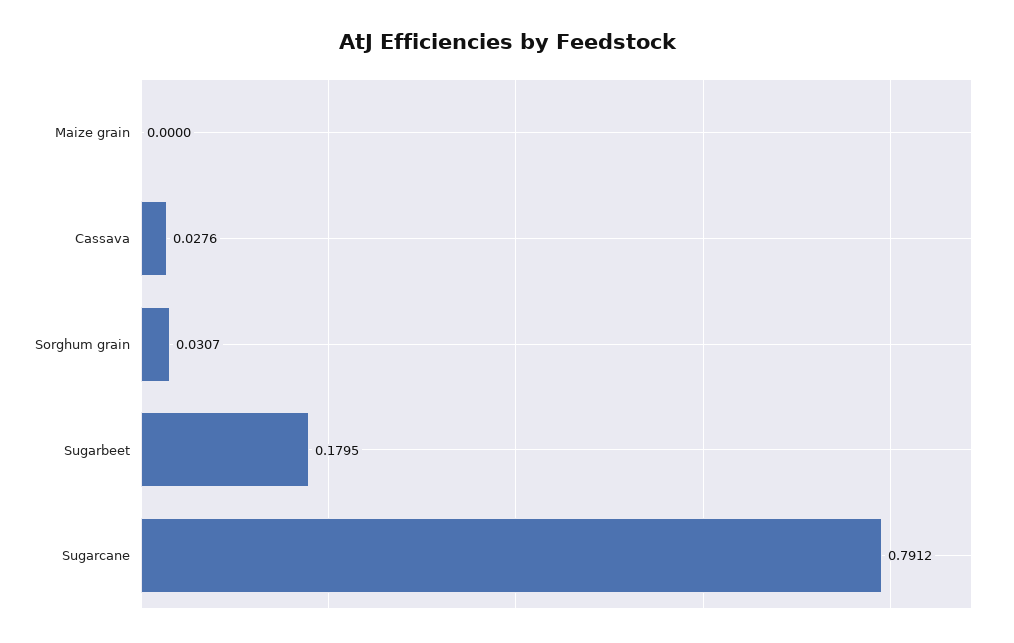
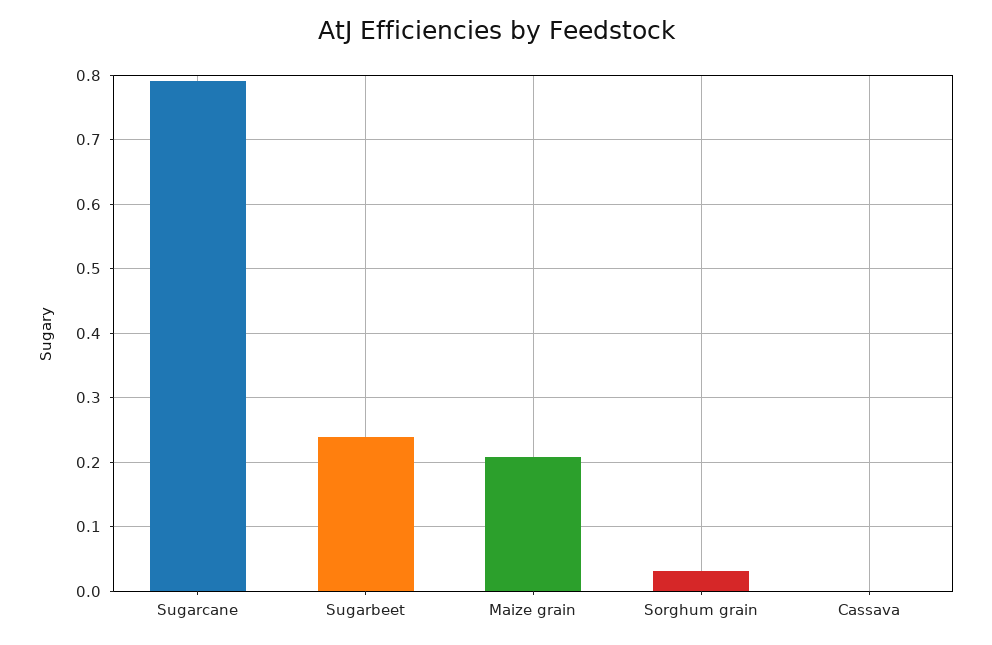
Maize grain: 0 -> 0.21
Cassava: 0.0276 -> 0
Sugarbeet: 0.1795 -> 0.24

